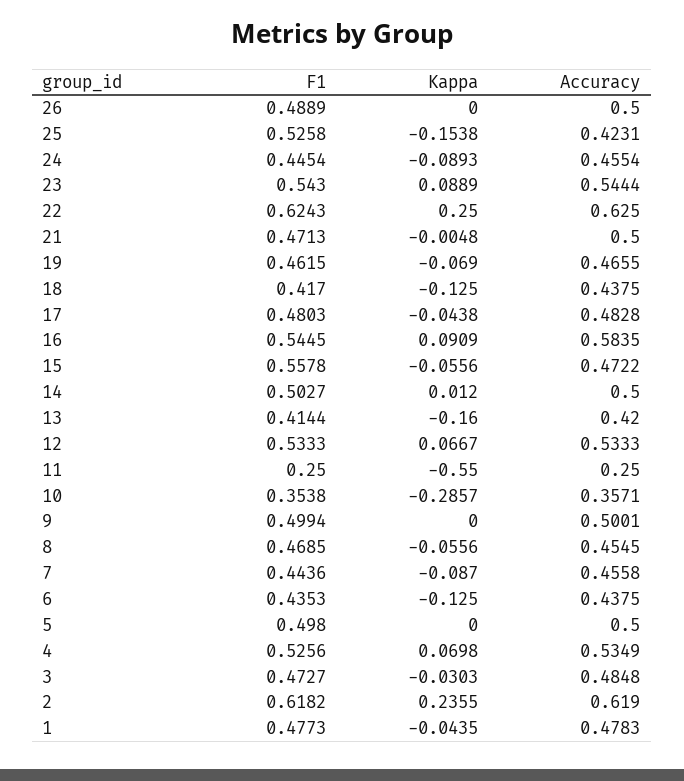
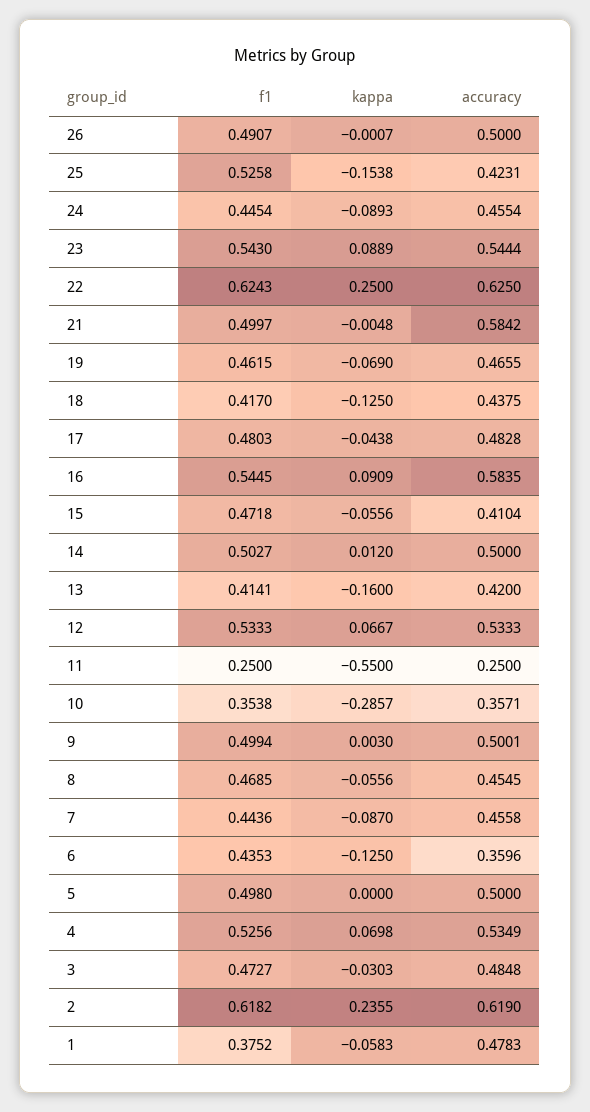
F1, 26: 0.4889 -> 0.4907
Kappa, 26: 0 -> -0.0007
F1, 21: 0.4713 -> 0.4997
Accuracy, 21: 0.5 -> 0.5842
F1, 15: 0.5578 -> 0.4718
Accuracy, 15: 0.4722 -> 0.4104
F1, 13: 0.4144 -> 0.4141
Kappa, 9: 0 -> 0.003
Accuracy, 6: 0.4375 -> 0.3596
F1, 1: 0.4773 -> 0.3752
Kappa, 1: -0.0435 -> -0.0583

